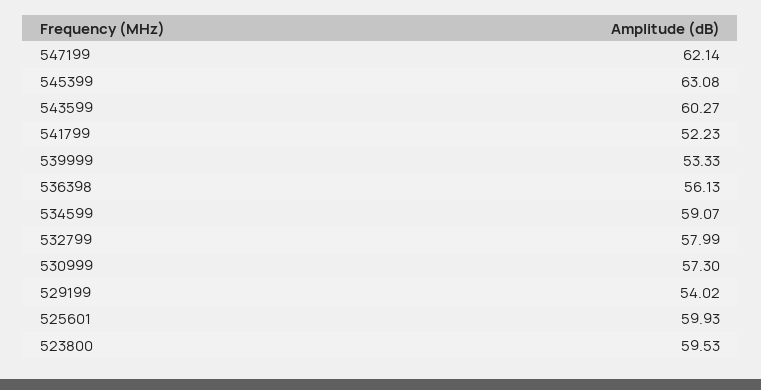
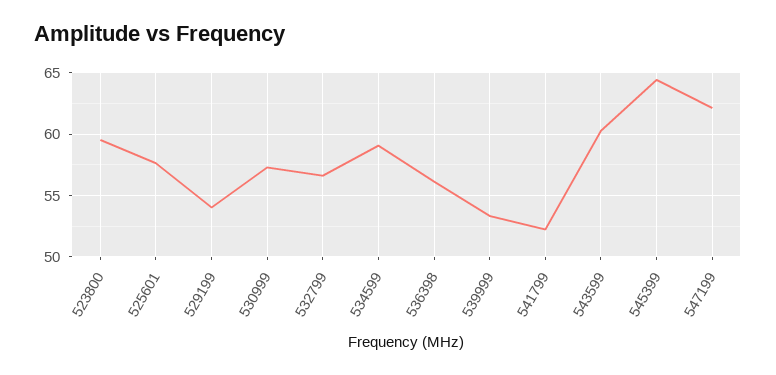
545399: 63.08 -> 64.5
532799: 57.99 -> 56.5
525601: 59.93 -> 57.5

